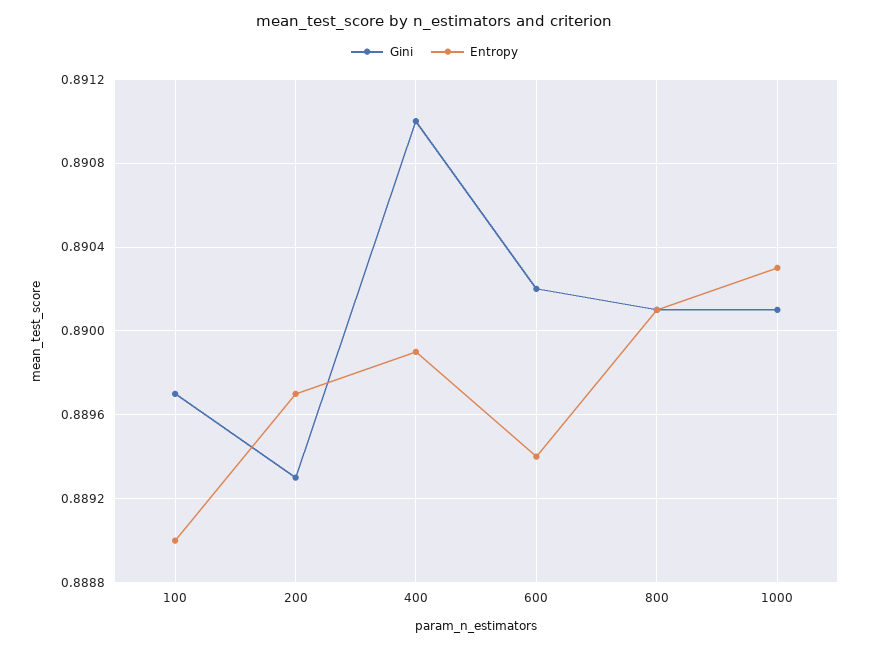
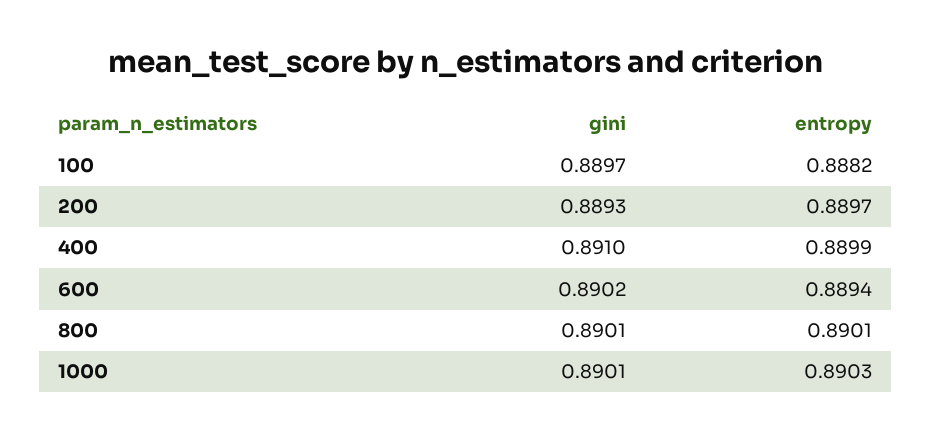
Entropy, 100: 0.889 -> 0.8882

